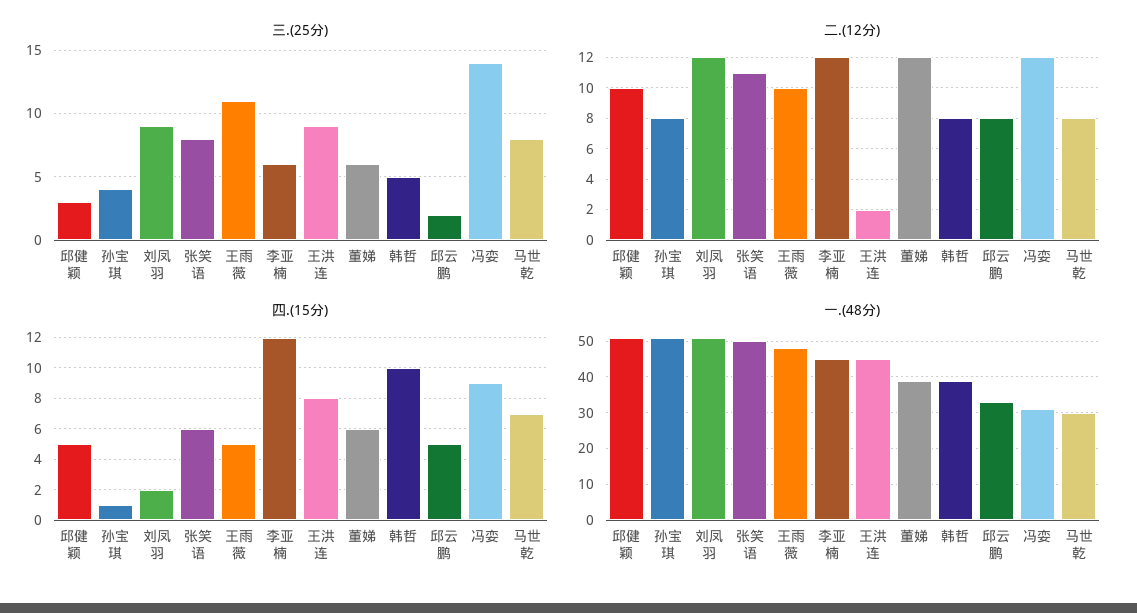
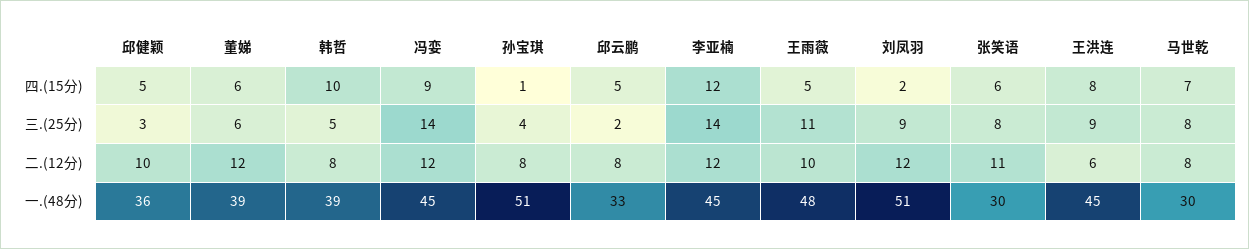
三.(25分), 李亚楠: 6 -> 14
二.(12分), 王洪连: 2 -> 6
一.(48分), 邱健颖: 50 -> 36
一.(48分), 张笑语: 50 -> 30
一.(48分), 冯娈: 30 -> 45

